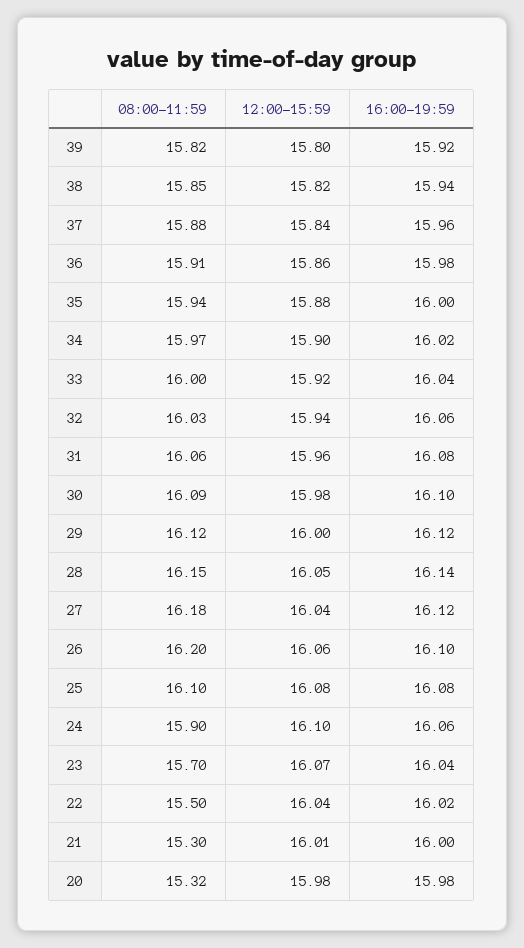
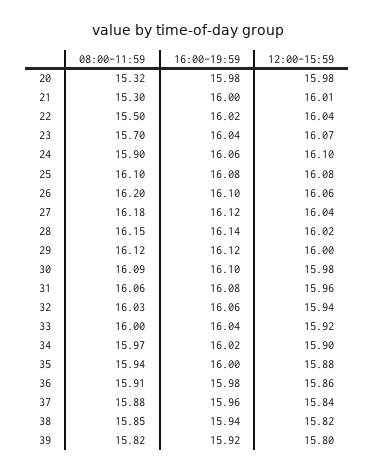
12:00-15:59, 28: 16.05 -> 16.02

